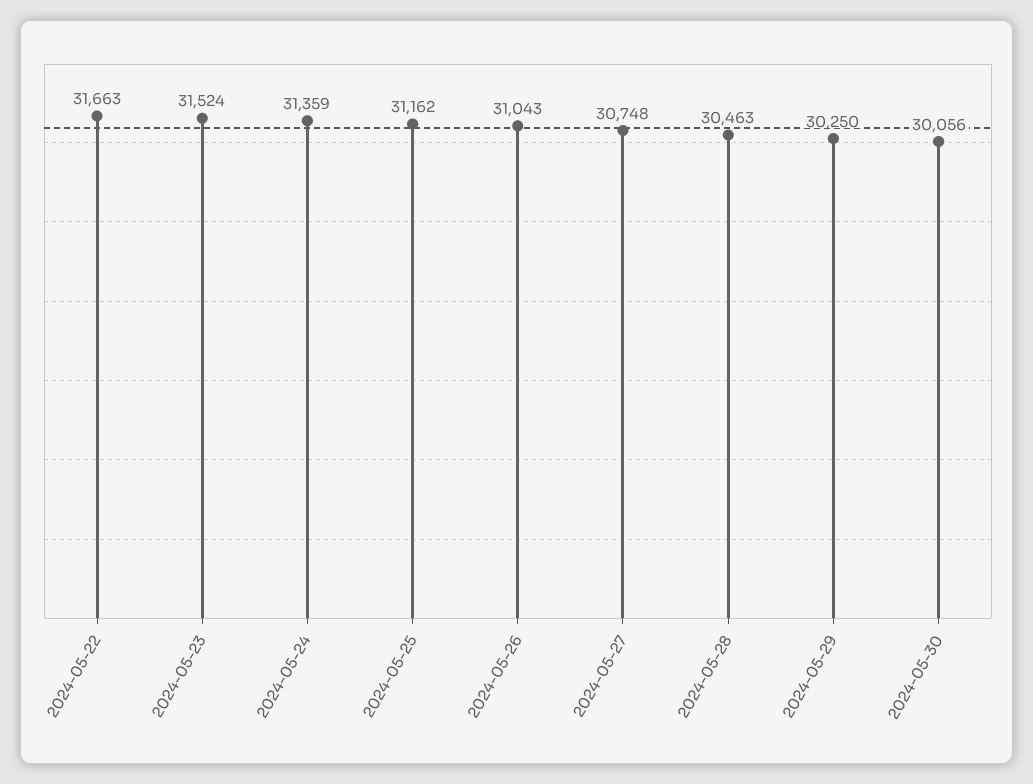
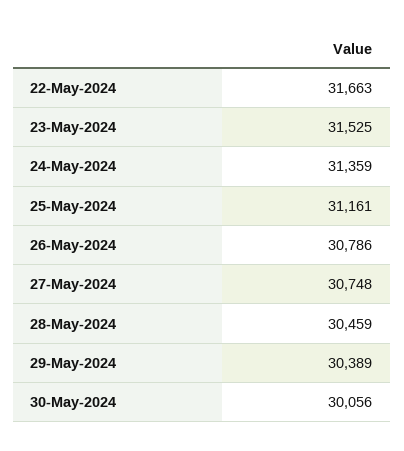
2024-05-23: 31524 -> 31525
2024-05-25: 31162 -> 31161
2024-05-26: 31043 -> 30786
2024-05-28: 30463 -> 30459
2024-05-29: 30250 -> 30389

